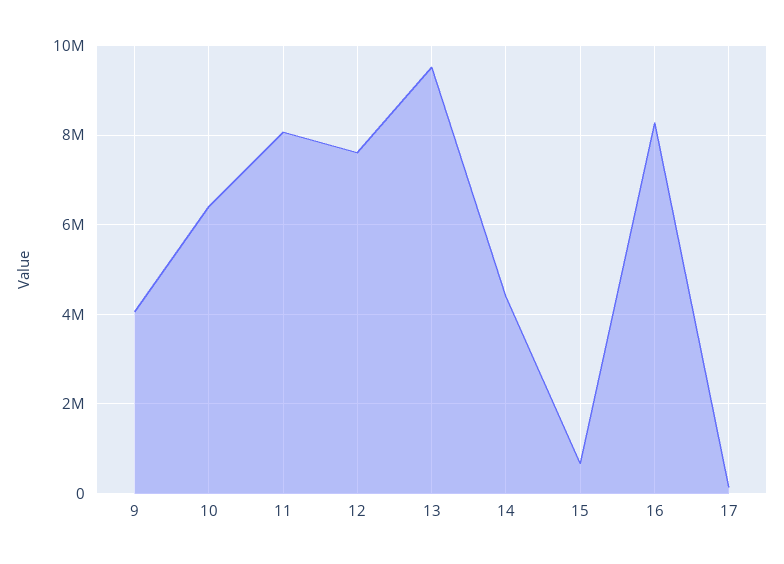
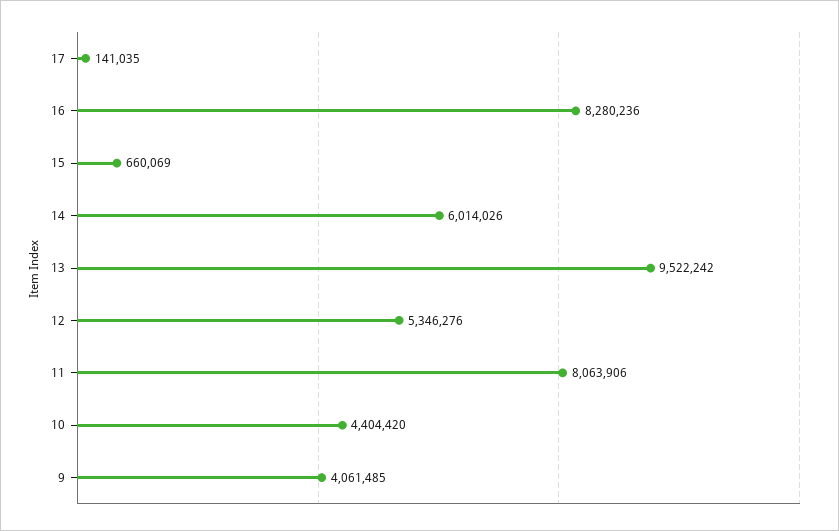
10: 6400000 -> 4404420
12: 7600000 -> 5346276
14: 4400000 -> 6014026

